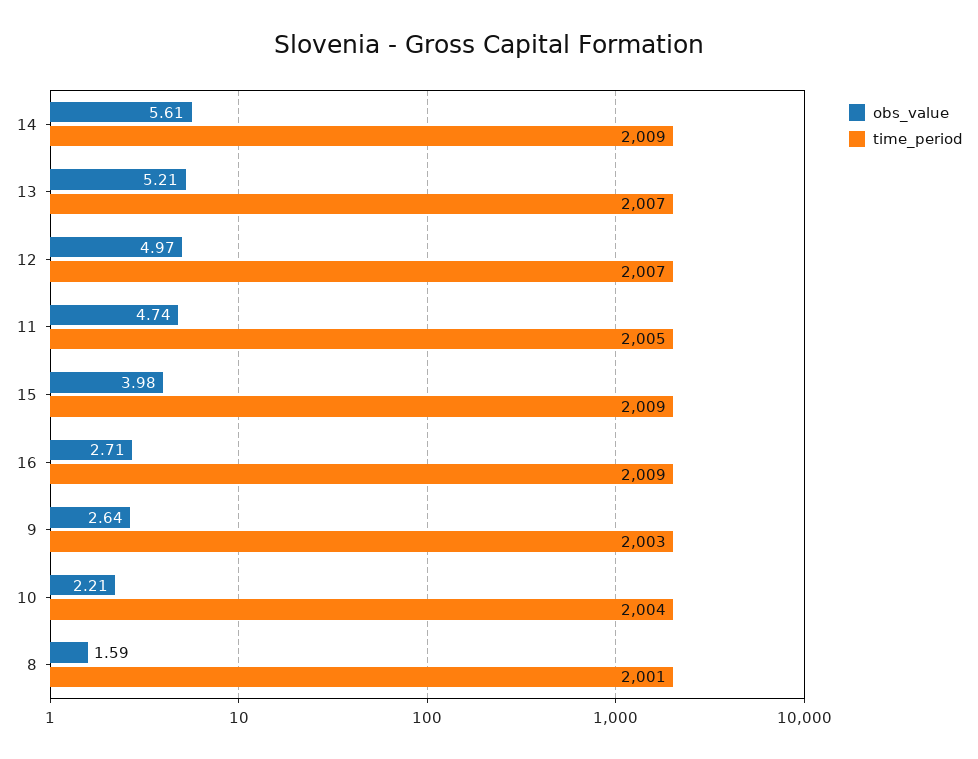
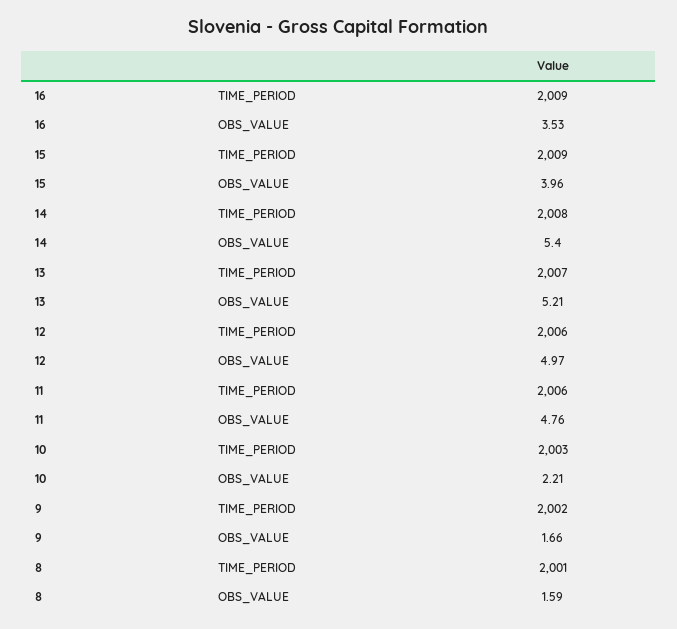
obs_value, 14: 5.61 -> 5.4
time_period, 14: 2009 -> 2008
time_period, 12: 2007 -> 2006
obs_value, 11: 4.74 -> 4.76
time_period, 11: 2005 -> 2006
obs_value, 15: 3.98 -> 3.96
obs_value, 16: 2.71 -> 3.53
obs_value, 9: 2.64 -> 1.66
time_period, 9: 2003 -> 2002
time_period, 10: 2004 -> 2003

